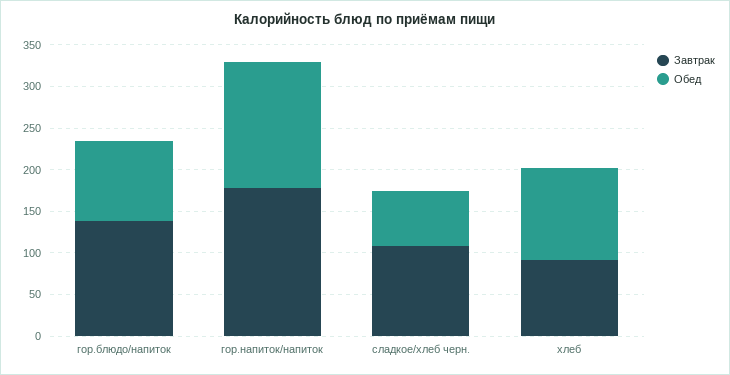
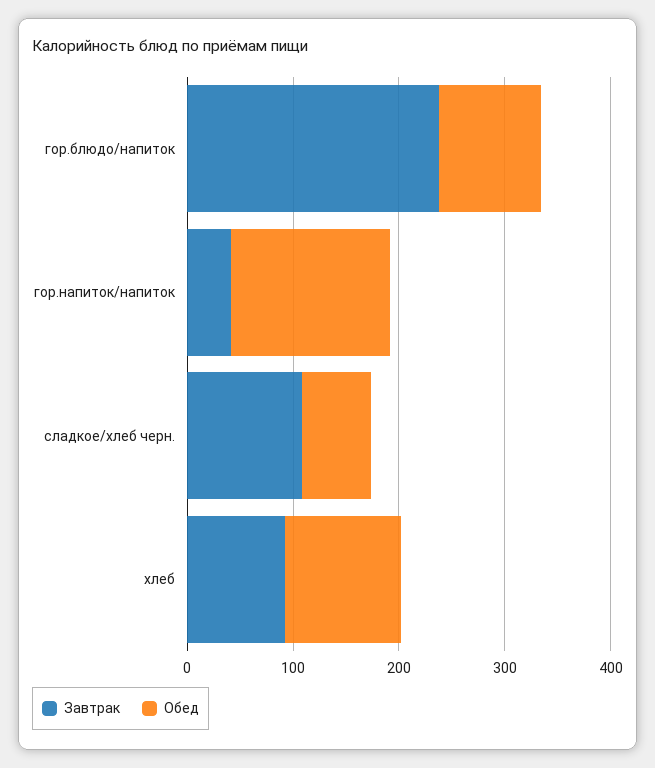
Завтрак, гор.блюдо/напиток: 140 -> 240
Завтрак, гор.напиток/напиток: 180 -> 40

